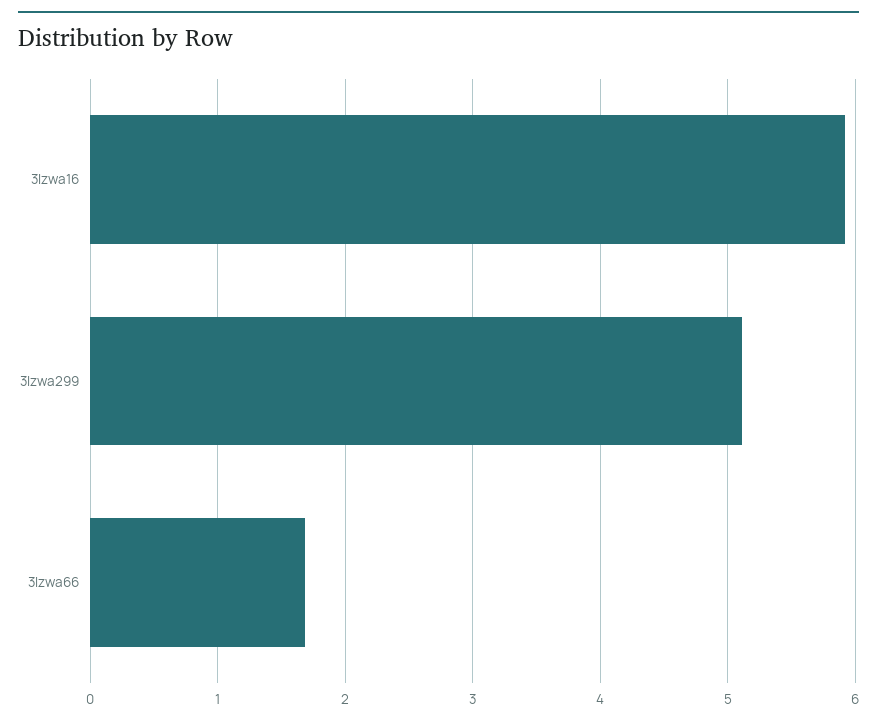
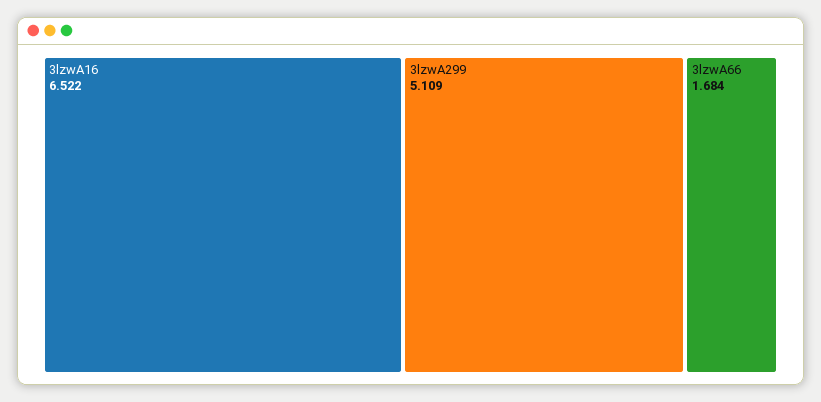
3lzwa16: 5.9 -> 6.522

